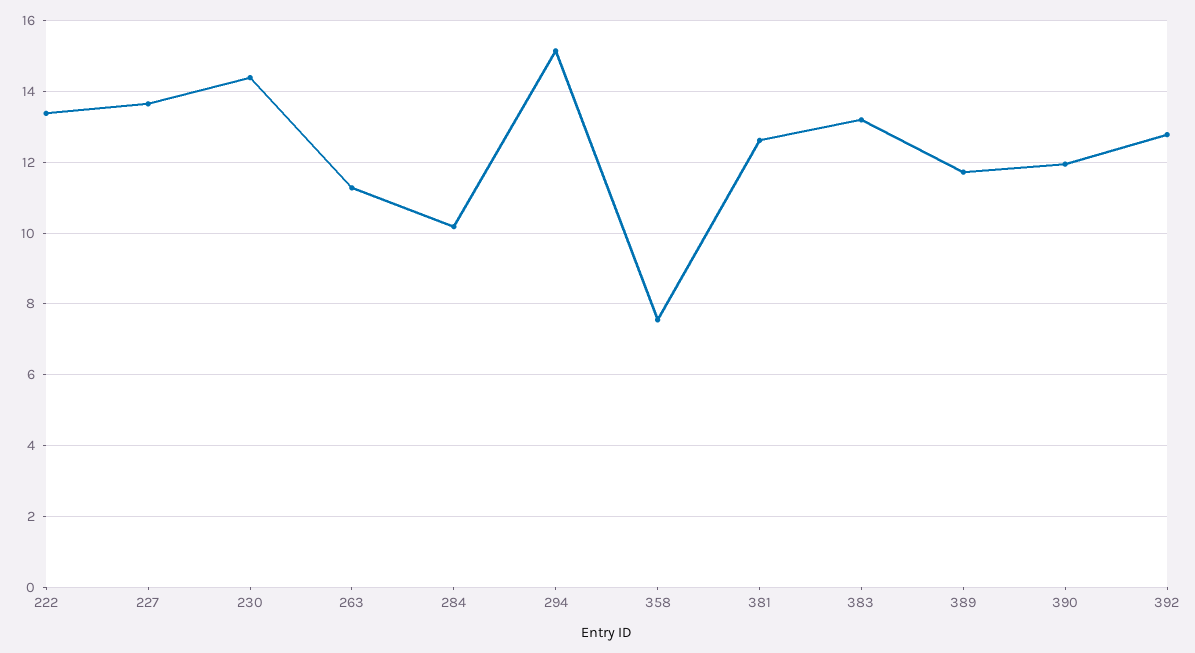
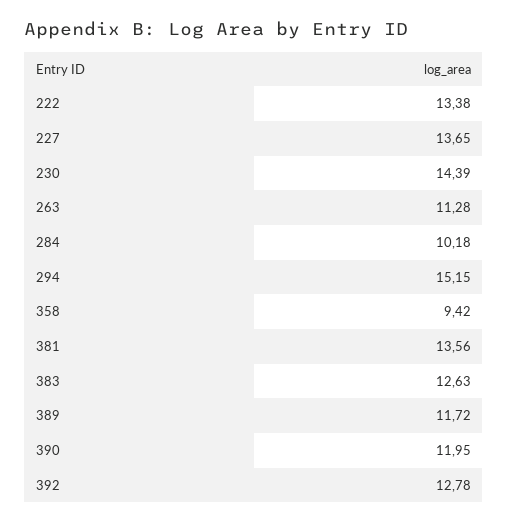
358: 7.6 -> 9.42
381: 12.6 -> 13.56
383: 13.2 -> 12.63

